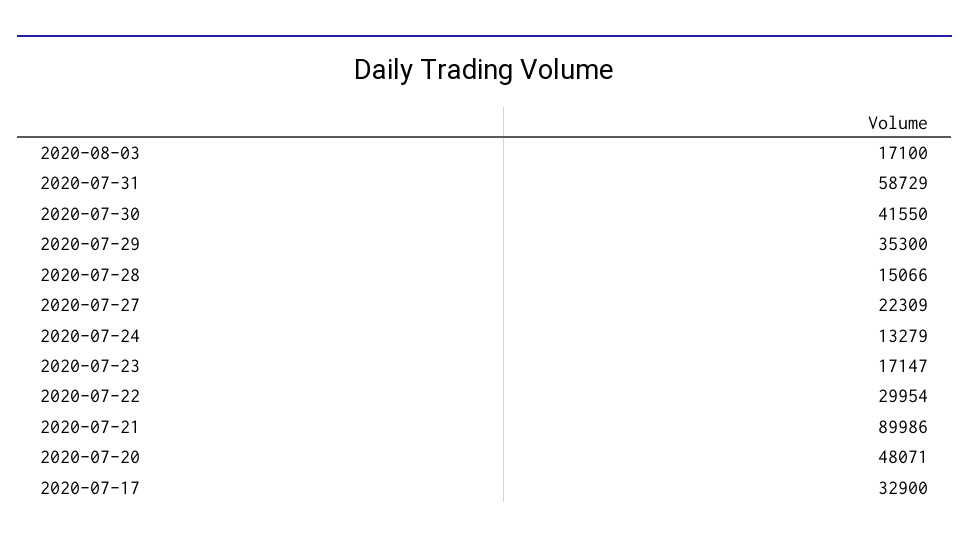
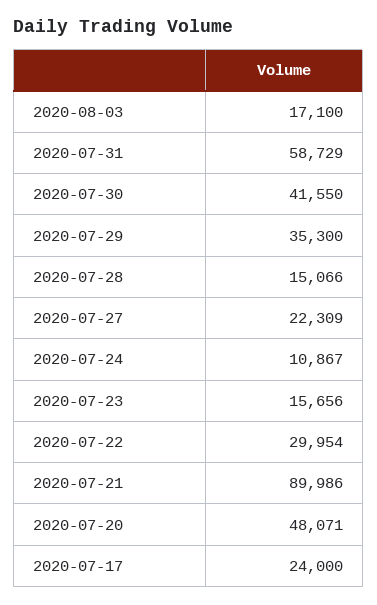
2020-07-24: 13279 -> 10867
2020-07-23: 17147 -> 15656
2020-07-17: 32900 -> 24000

